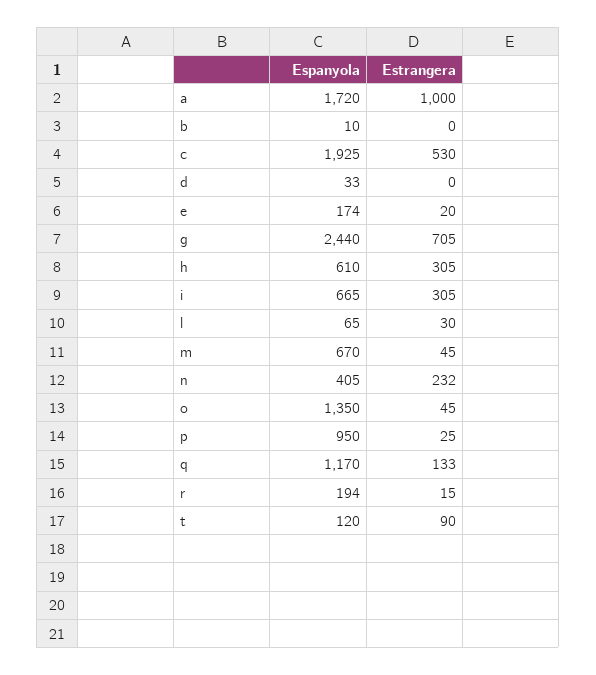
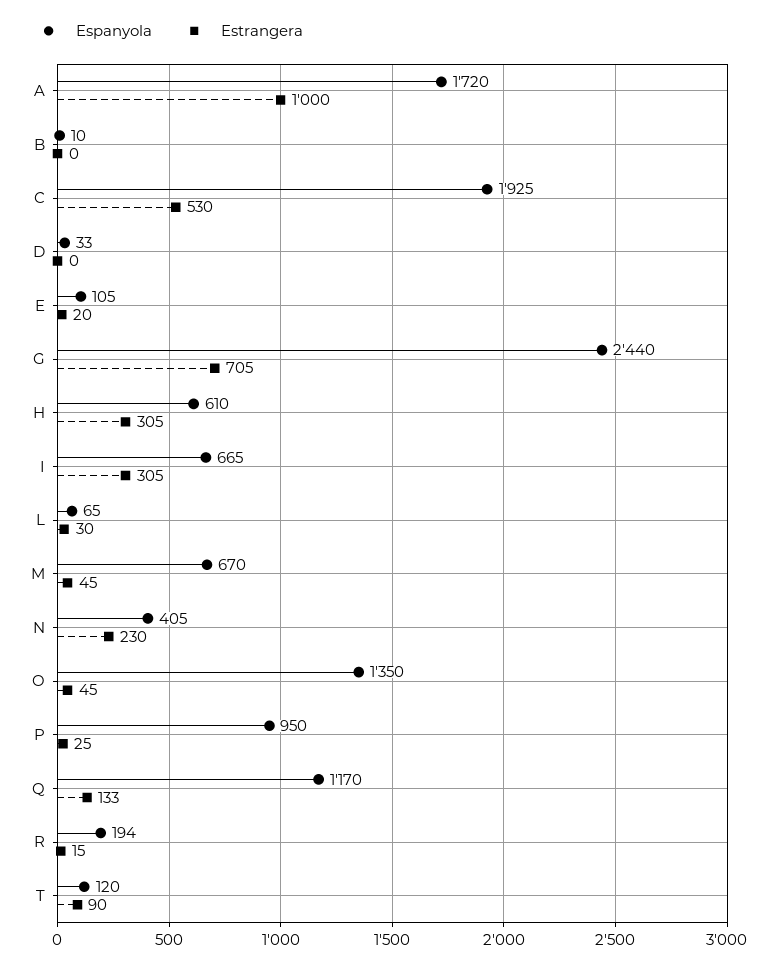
Espanyola, e: 174 -> 105
Estrangera, n: 232 -> 230

